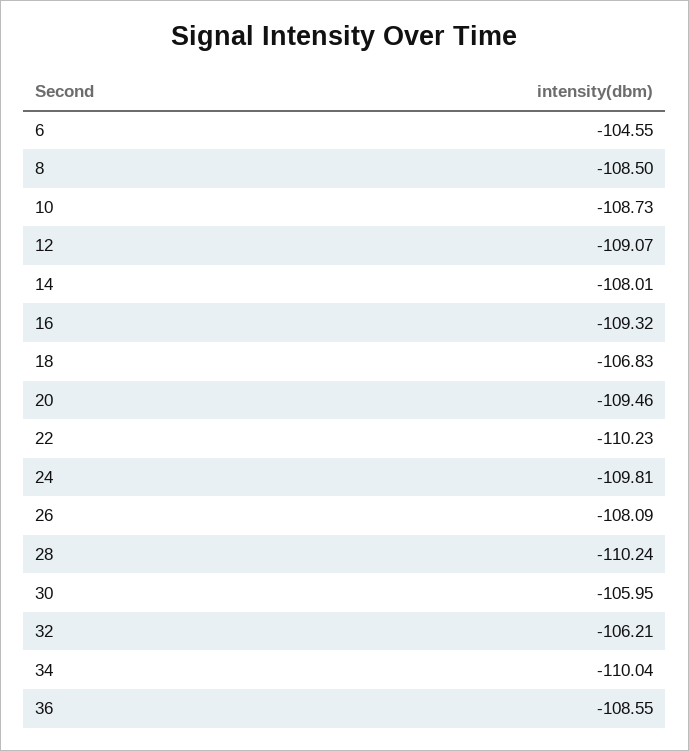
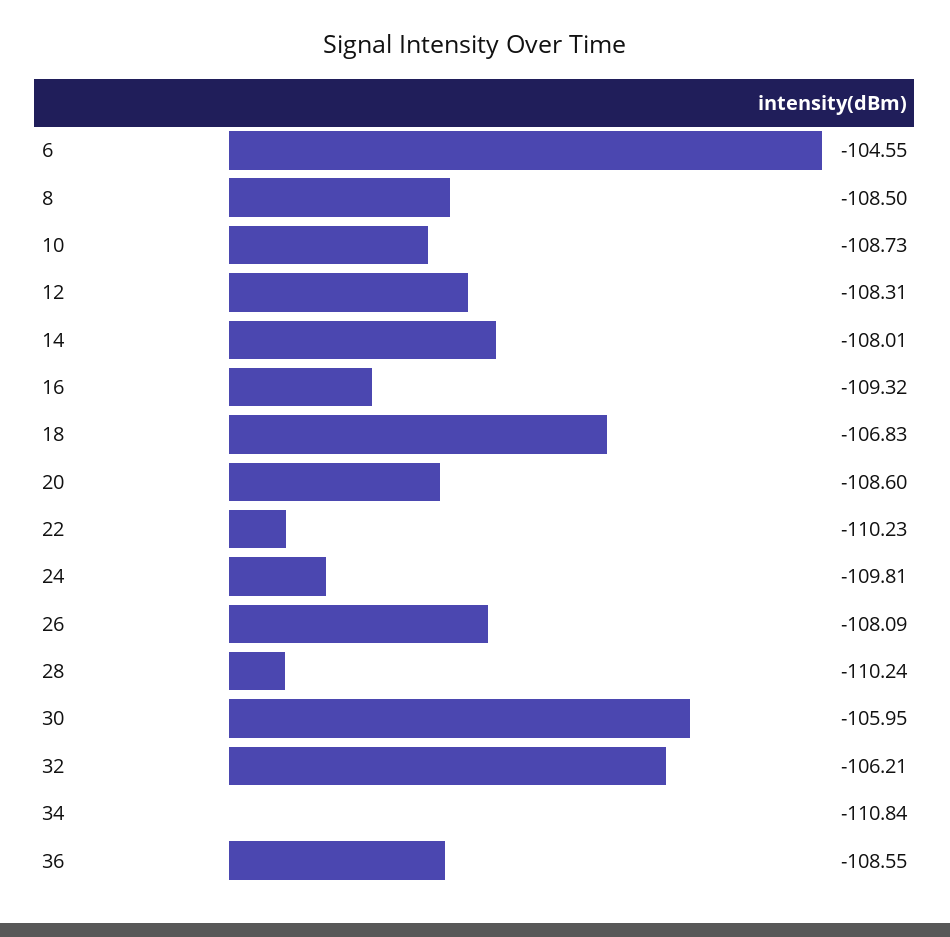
12: -109.07 -> -108.31
20: -109.46 -> -108.6
34: -110.04 -> -110.84

